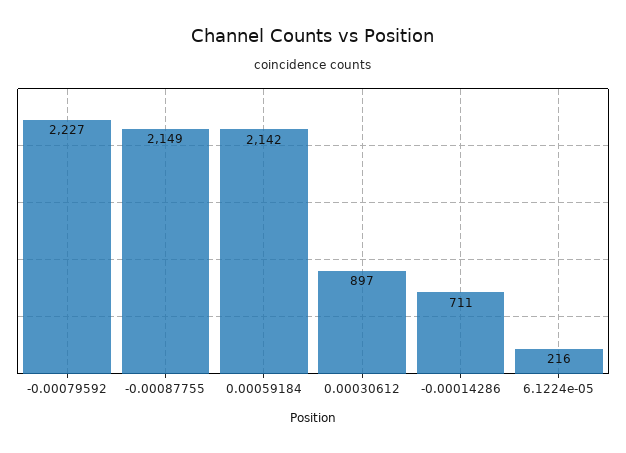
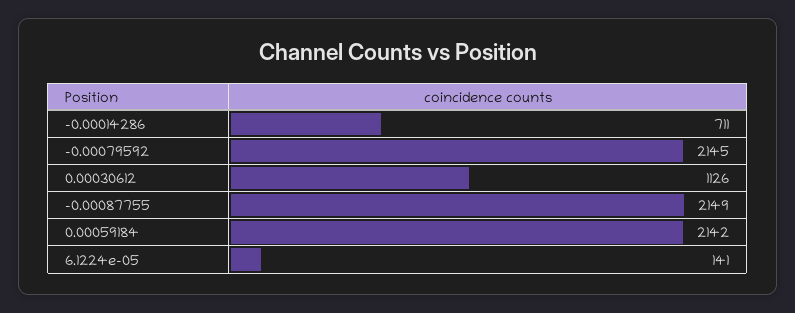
-0.00079592: 2227 -> 2145
0.00030612: 897 -> 1126
6.1224e-05: 216 -> 141

